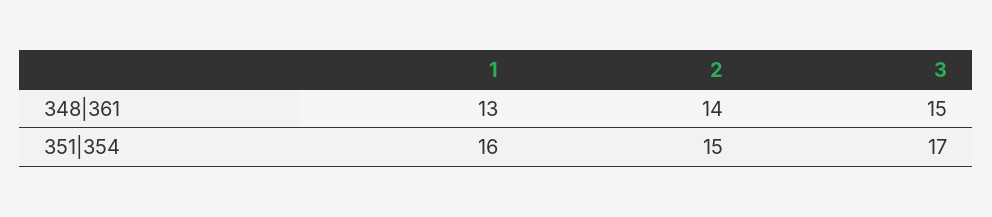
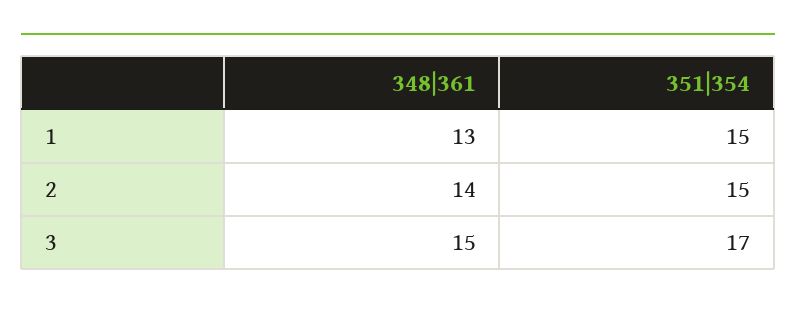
1, 351|354: 16 -> 15

